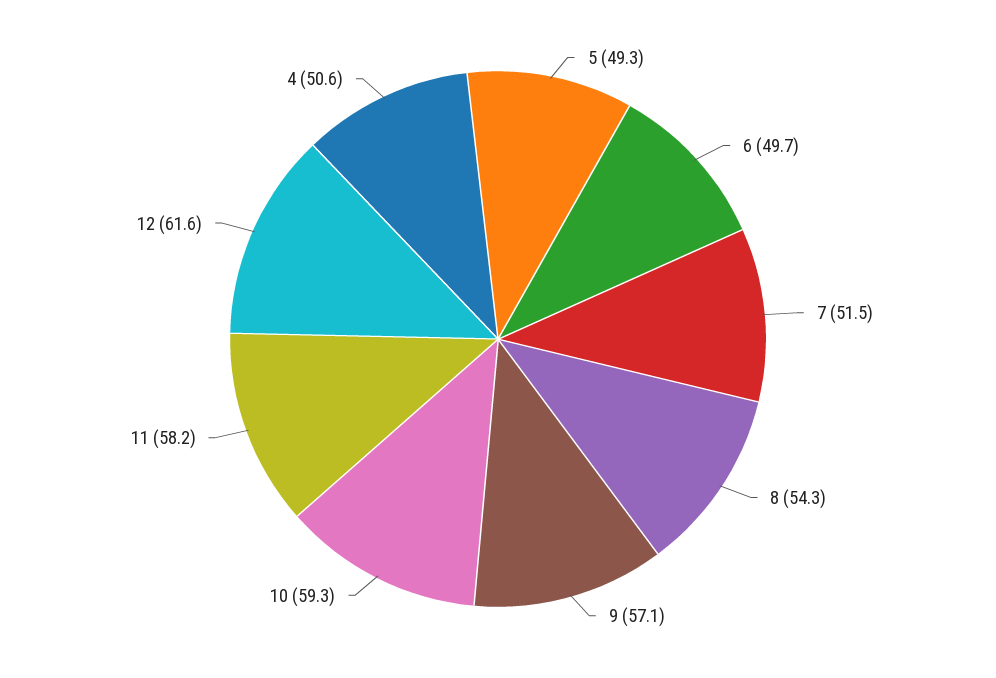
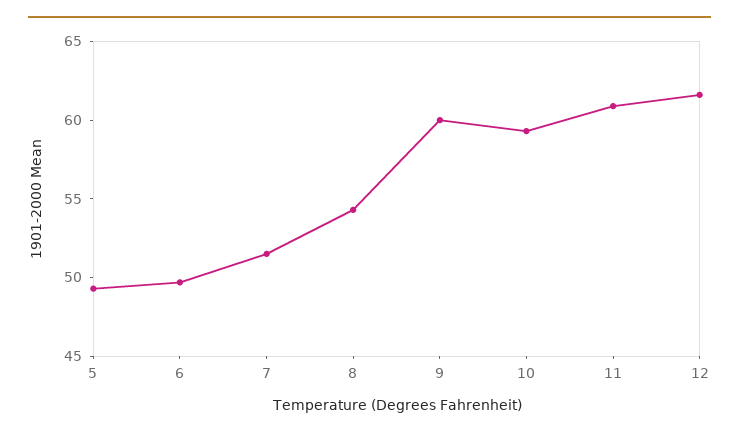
9: 57.1 -> 60
11: 58.2 -> 61
4: 50.6 -> none

